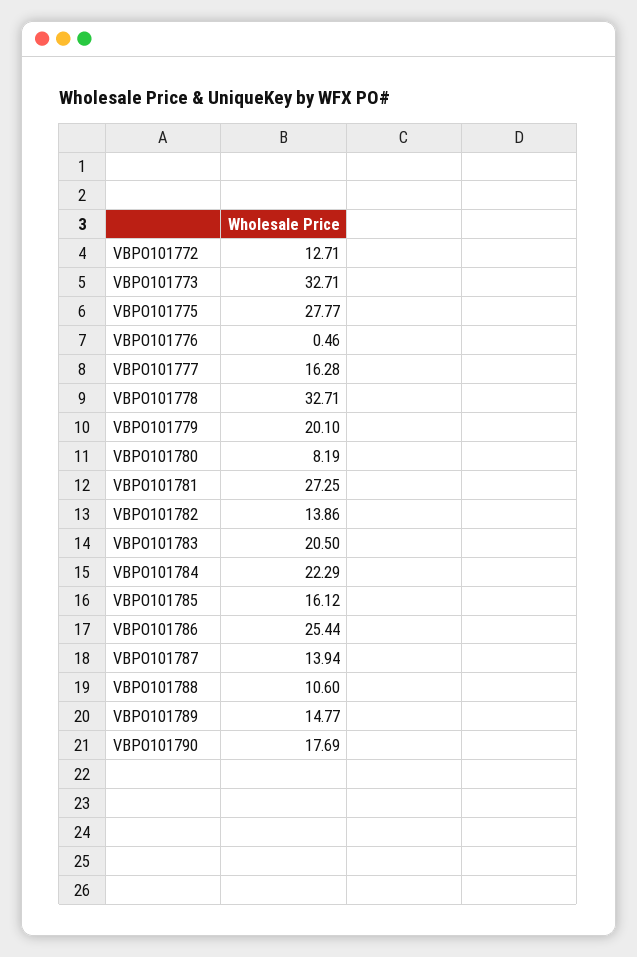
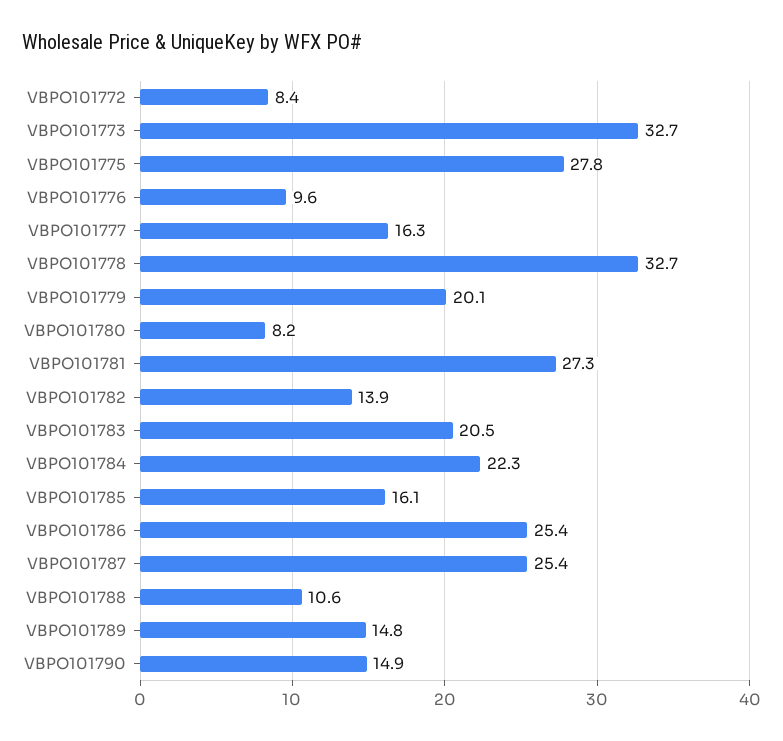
VBPO101772: 12.71 -> 8.4
VBPO101776: 0.46 -> 9.6
VBPO101787: 13.94 -> 25.4
VBPO101790: 17.69 -> 14.9

